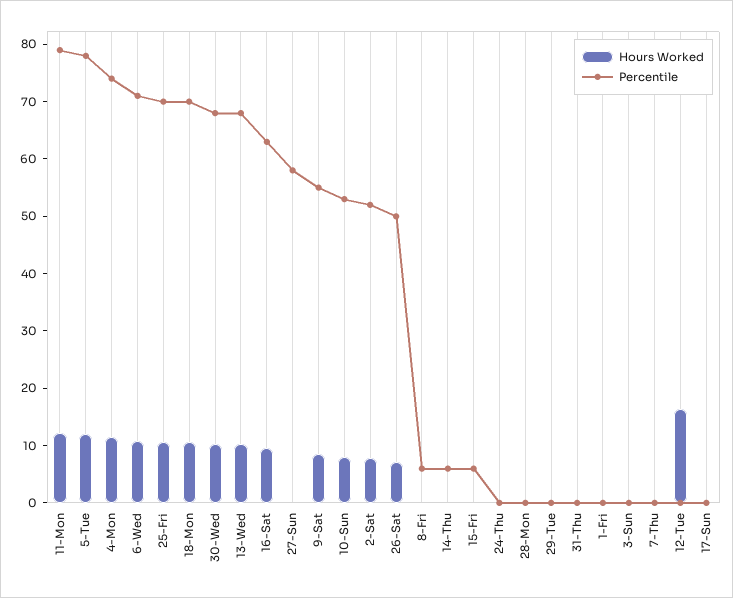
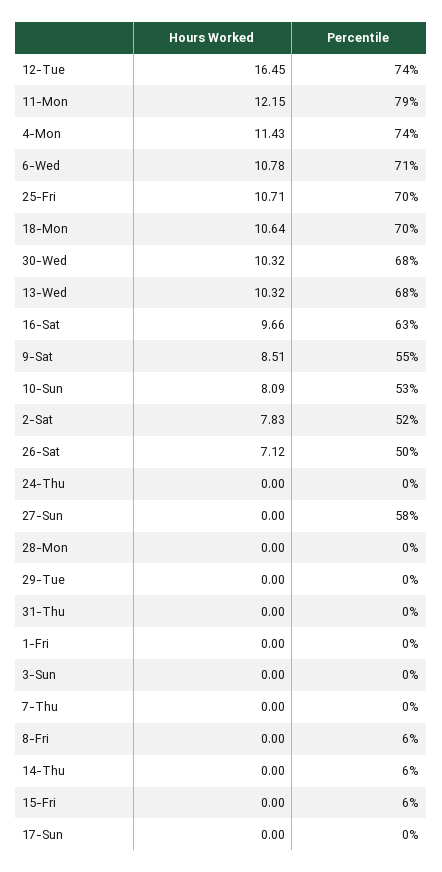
Hours Worked, 5-Tue: 12 -> none
Percentile, 5-Tue: 78 -> none
Percentile, 12-Tue: 0 -> 74

